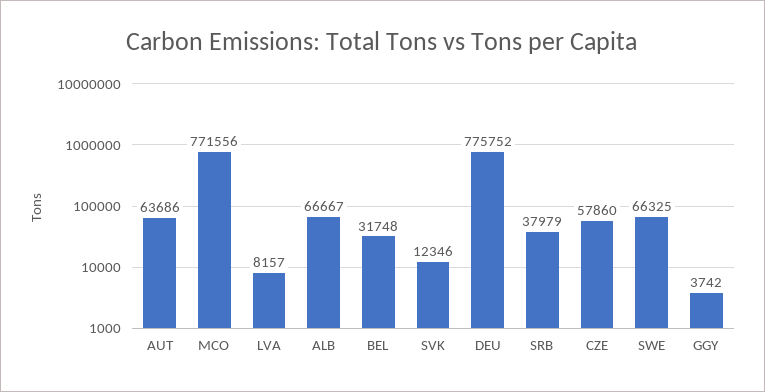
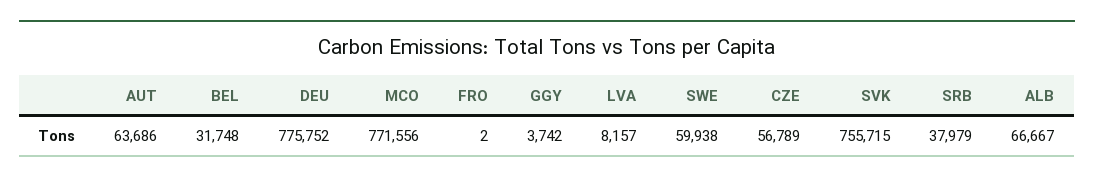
SVK: 12346 -> 755715
CZE: 57860 -> 56789
SWE: 66325 -> 59938
FRO: none -> 2

